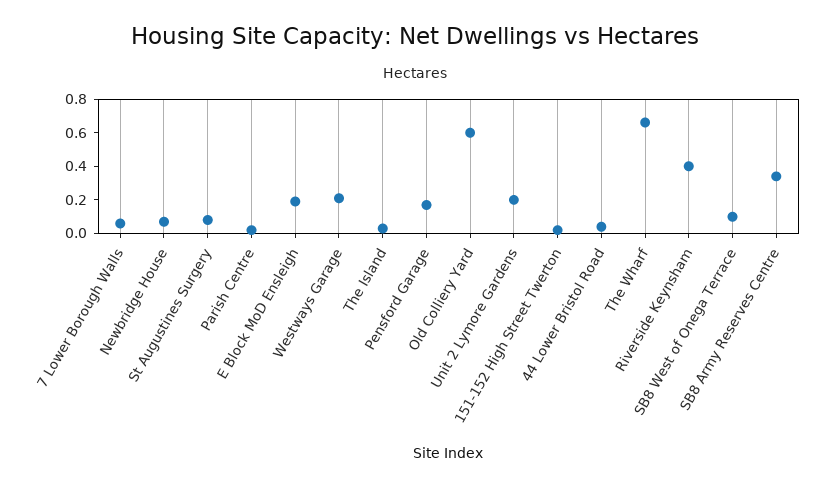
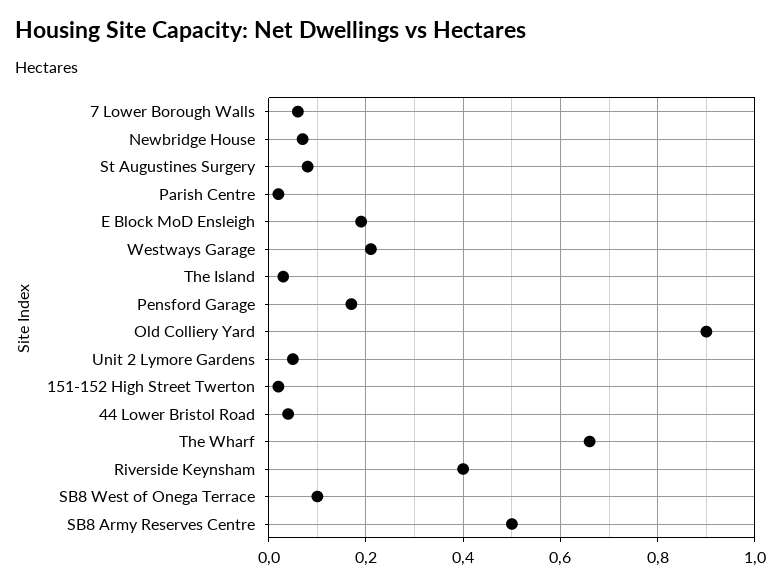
Old Colliery Yard: 0.6 -> 0.9
Unit 2 Lymore Gardens: 0.2 -> 0.05
SB8 Army Reserves Centre: 0.35 -> 0.5

